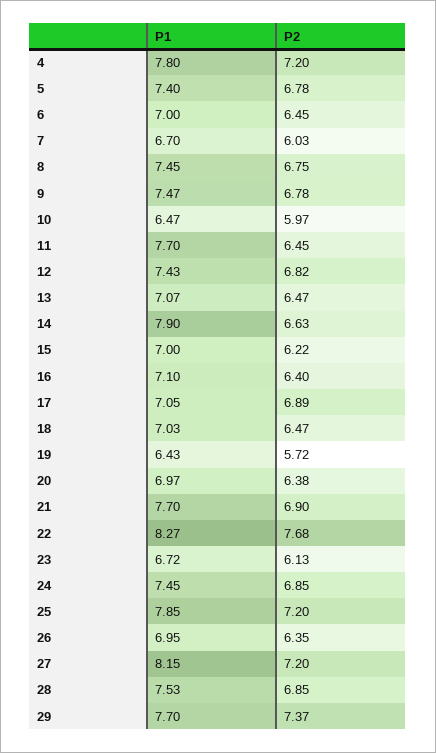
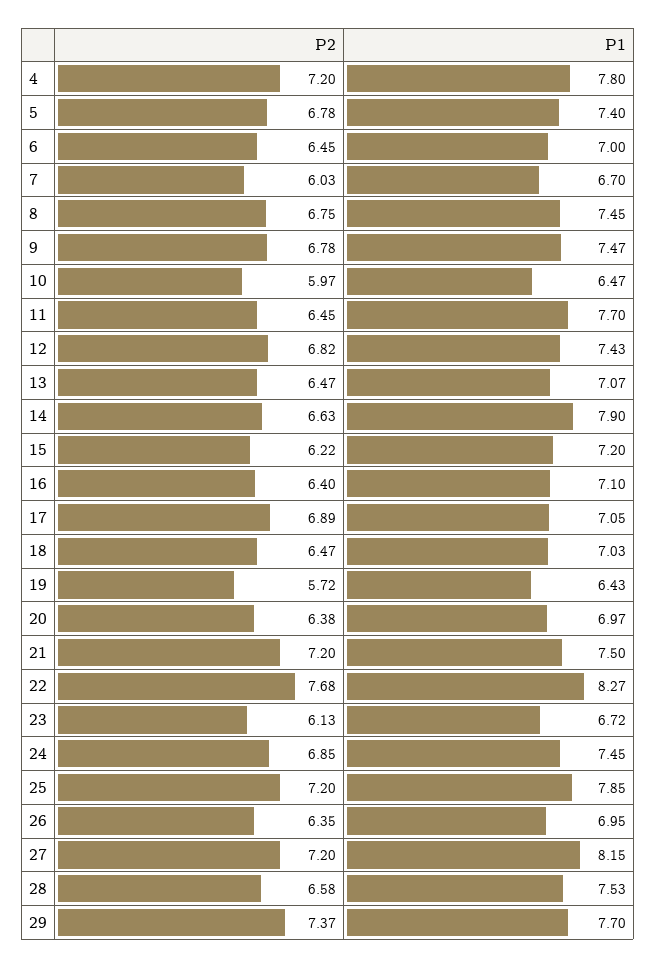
P1, 15: 7 -> 7.2
P1, 21: 7.7 -> 7.5
P2, 21: 6.9 -> 7.2
P2, 28: 6.85 -> 6.58

